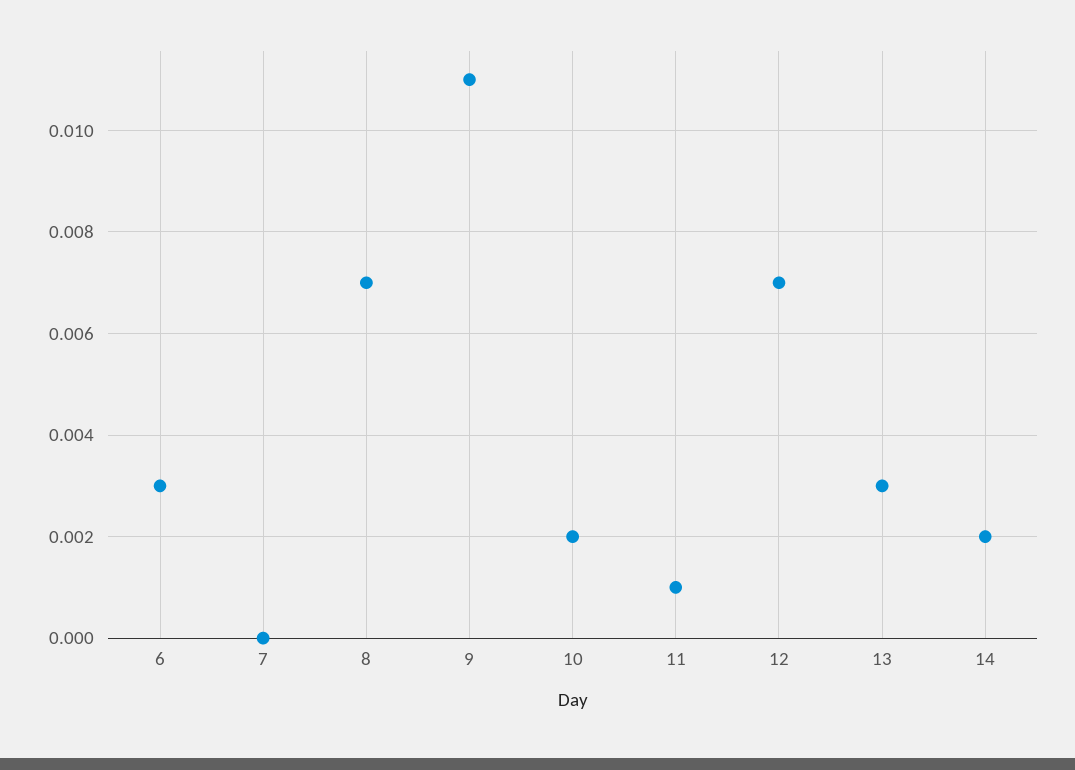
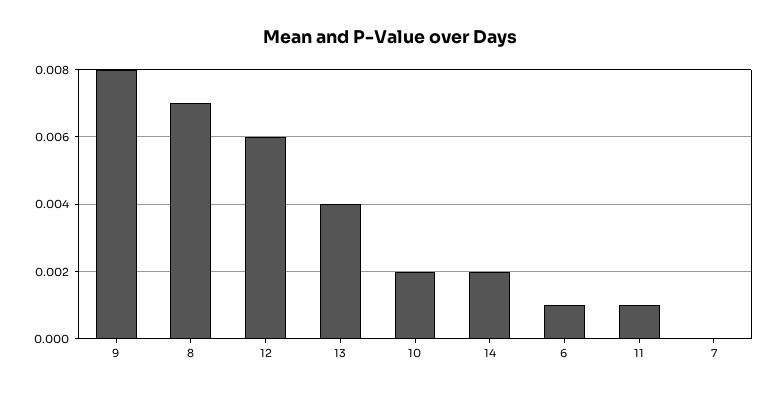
6: 0.003 -> 0.001
9: 0.011 -> 0.008
12: 0.007 -> 0.006
13: 0.003 -> 0.004

